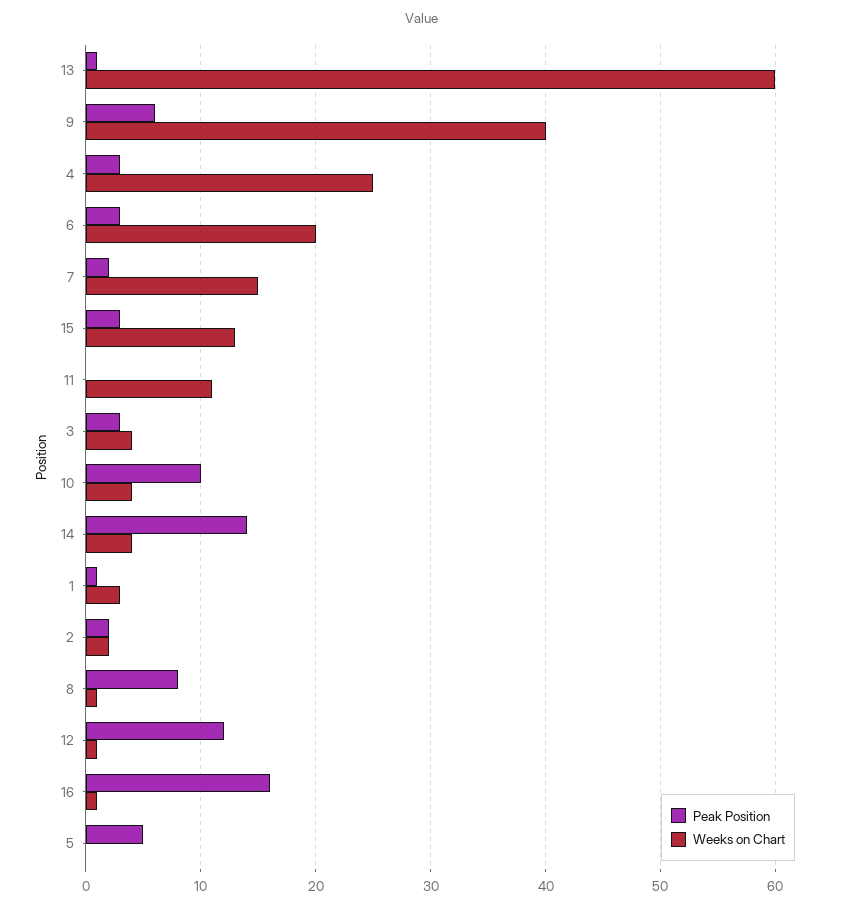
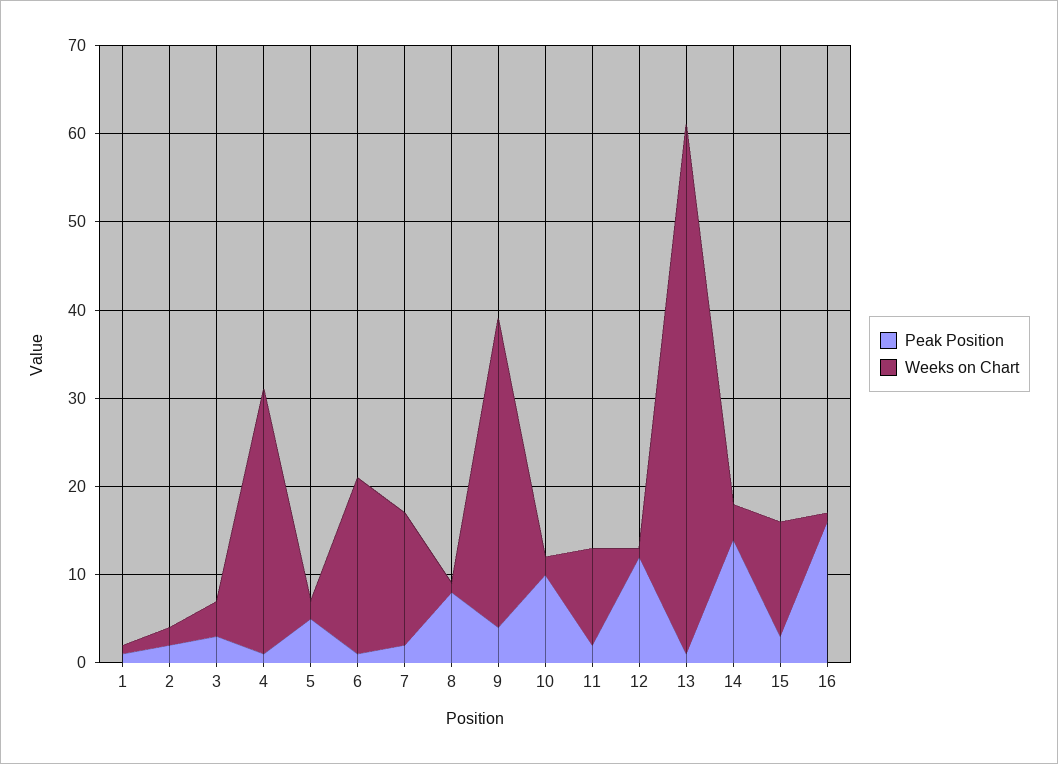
Peak Position, 9: 6 -> 4
Weeks on Chart, 9: 40 -> 35
Peak Position, 4: 3 -> 1
Weeks on Chart, 4: 25 -> 30
Peak Position, 6: 3 -> 1
Peak Position, 11: 0 -> 2
Weeks on Chart, 10: 4 -> 2
Weeks on Chart, 1: 3 -> 1
Weeks on Chart, 5: 0 -> 2

